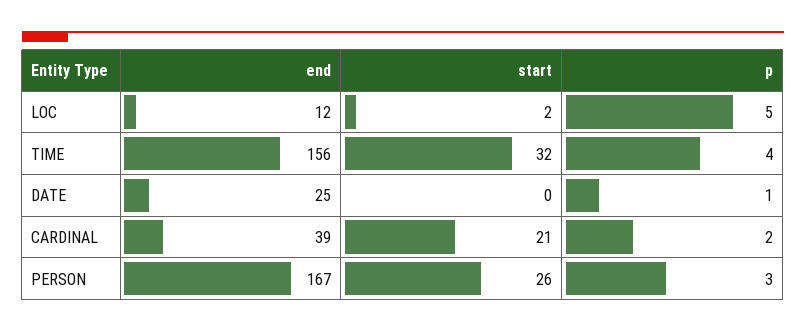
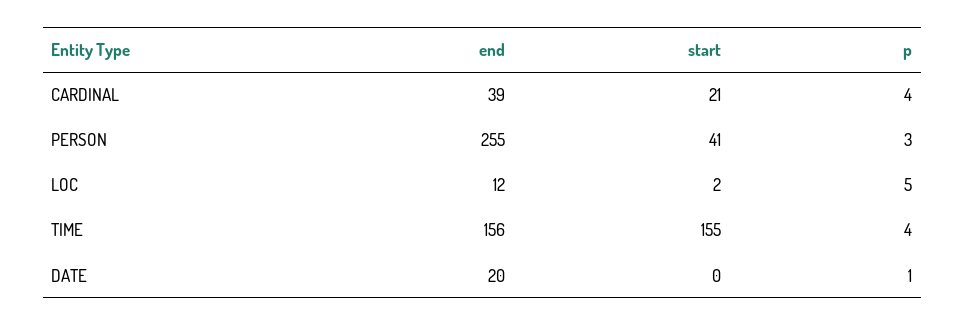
start, TIME: 32 -> 155
end, DATE: 25 -> 20
p, CARDINAL: 2 -> 4
end, PERSON: 167 -> 255
start, PERSON: 26 -> 41

